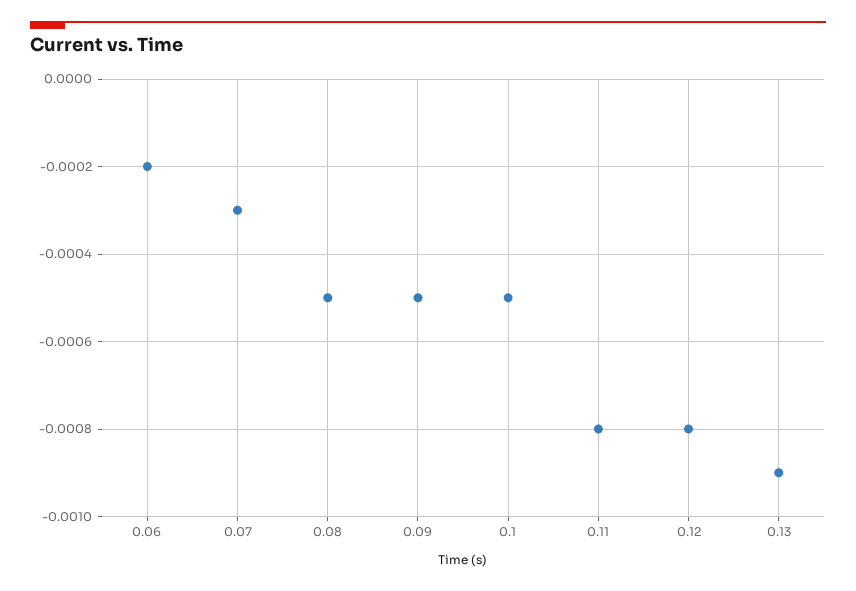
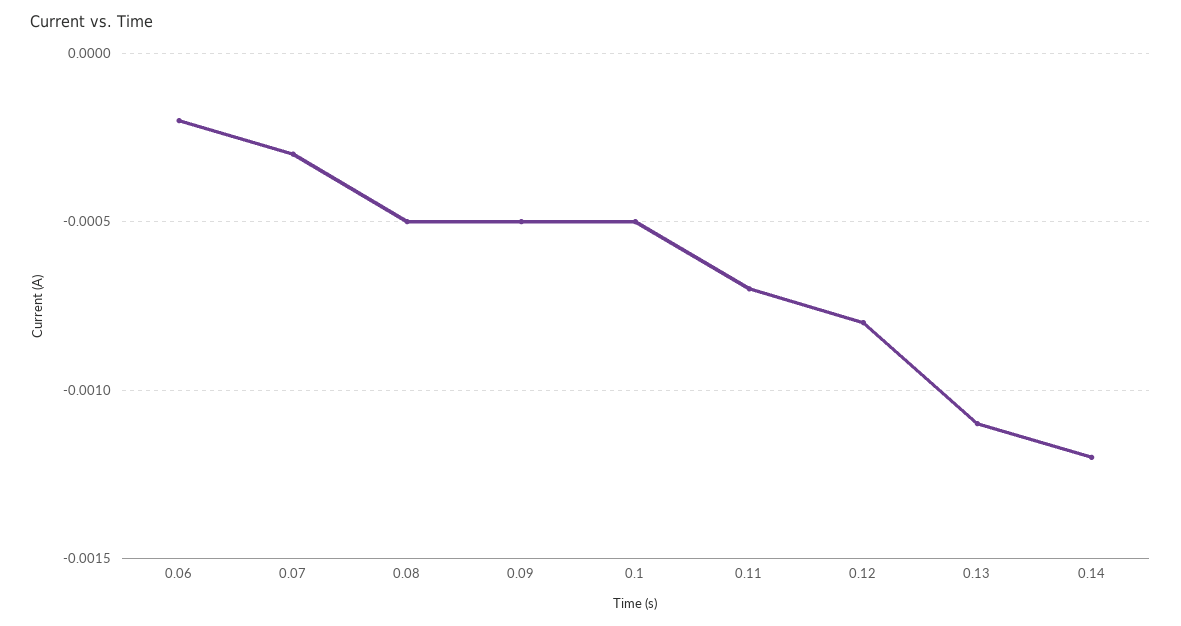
0.11: -0.0008 -> -0.0007
0.13: -0.0009 -> -0.0011
0.14: none -> -0.0012

